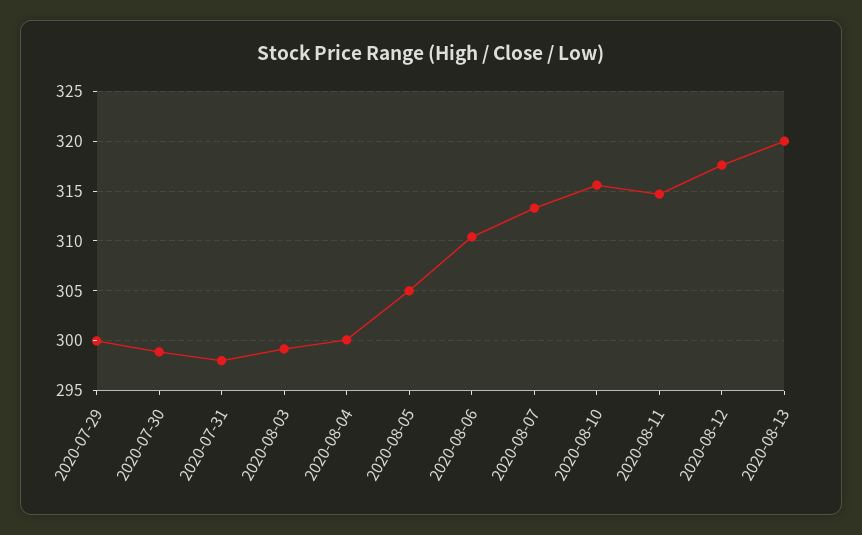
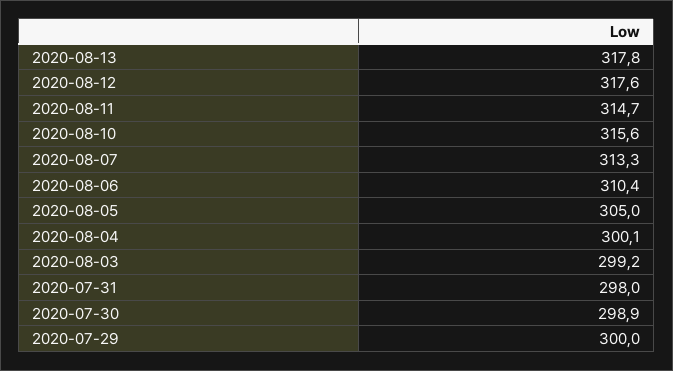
2020-08-13: 320 -> 317.8

